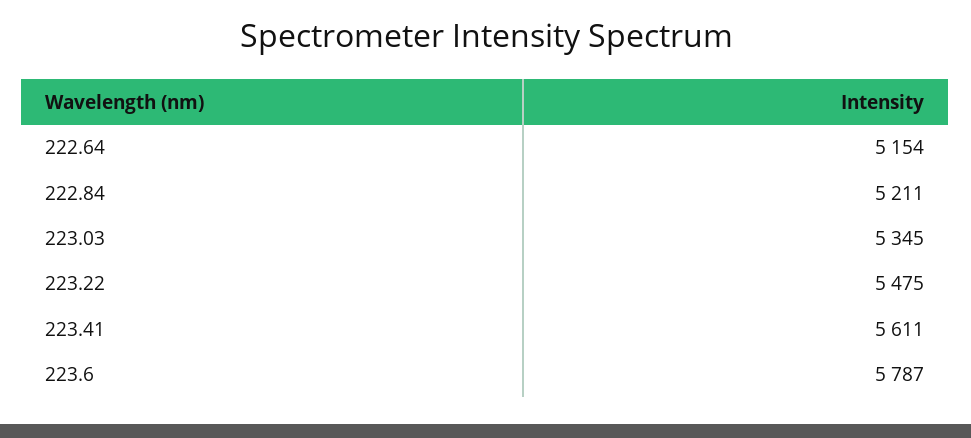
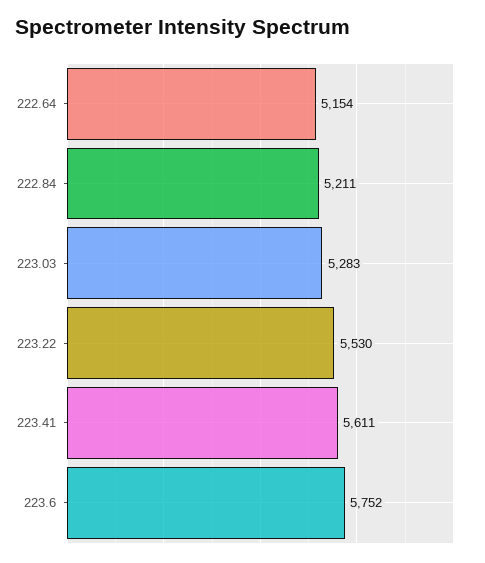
223.03: 5345 -> 5283
223.22: 5475 -> 5530
223.6: 5787 -> 5752

